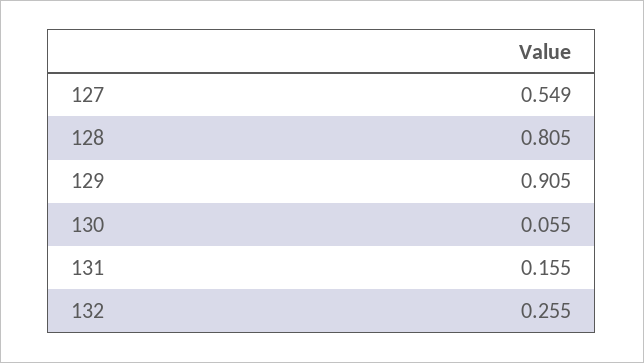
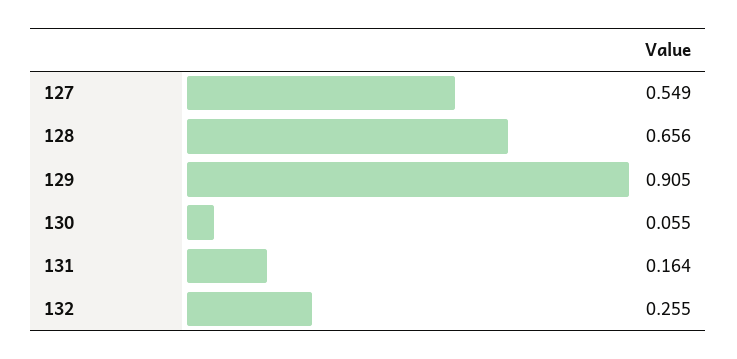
128: 0.805 -> 0.656
131: 0.155 -> 0.164

